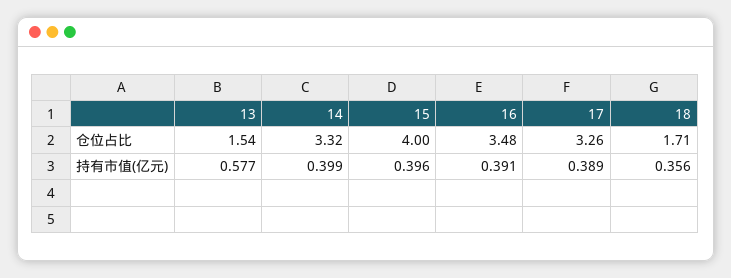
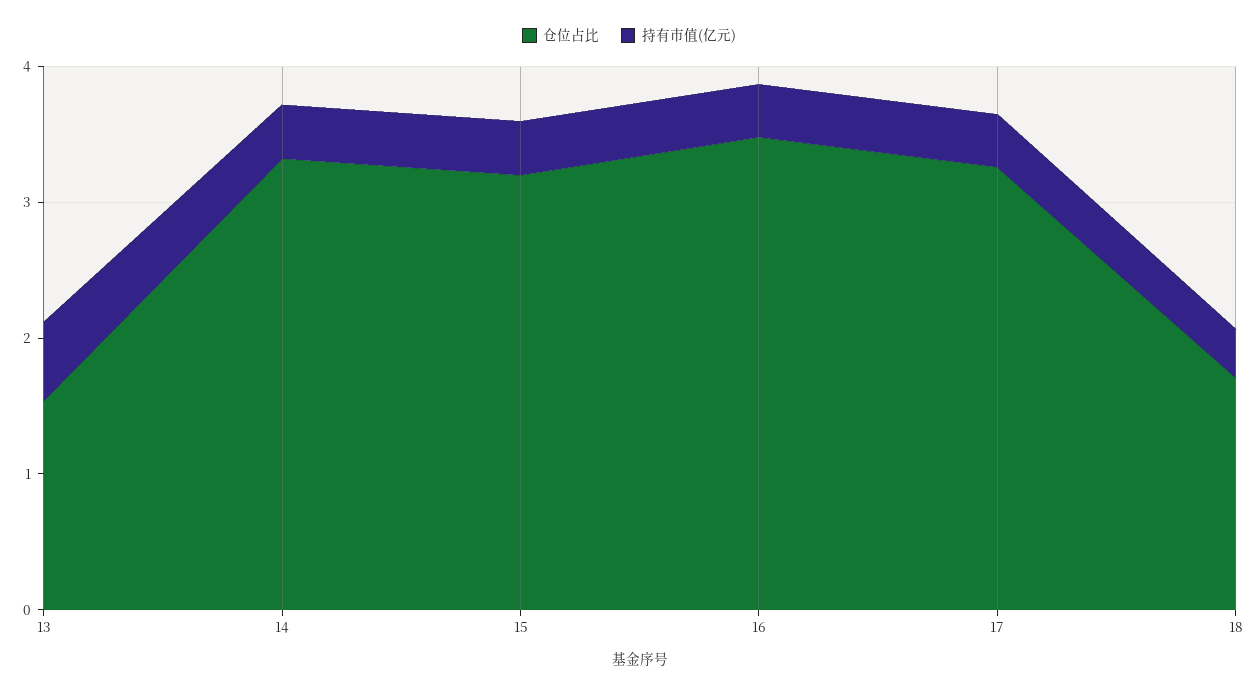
仓位占比, 15: 4 -> 3.2

